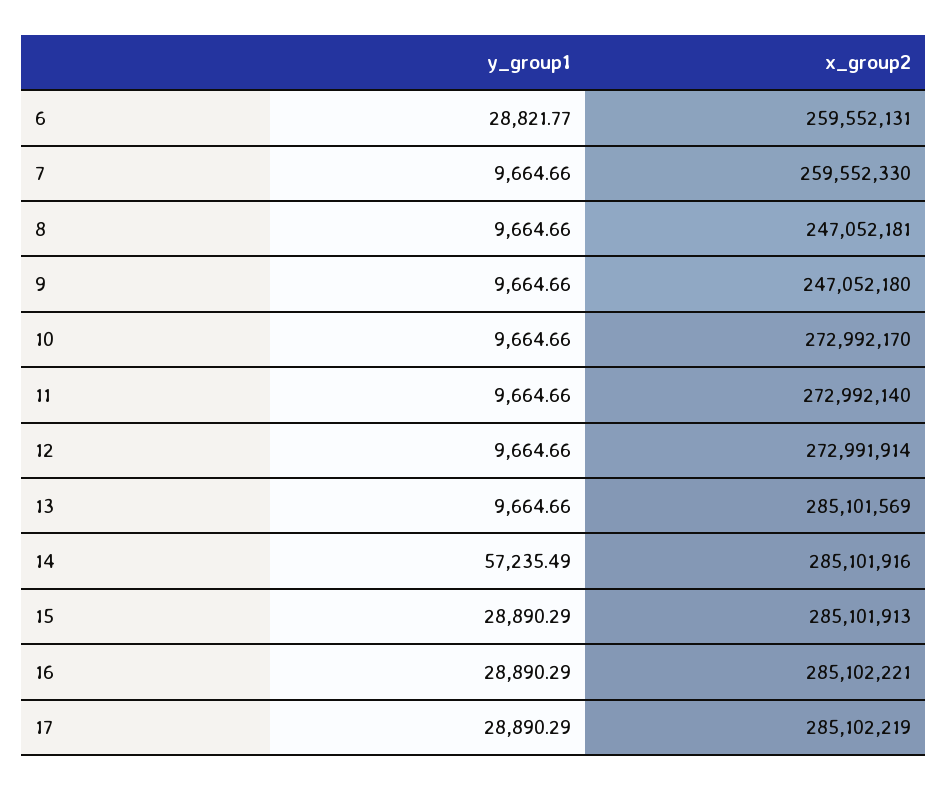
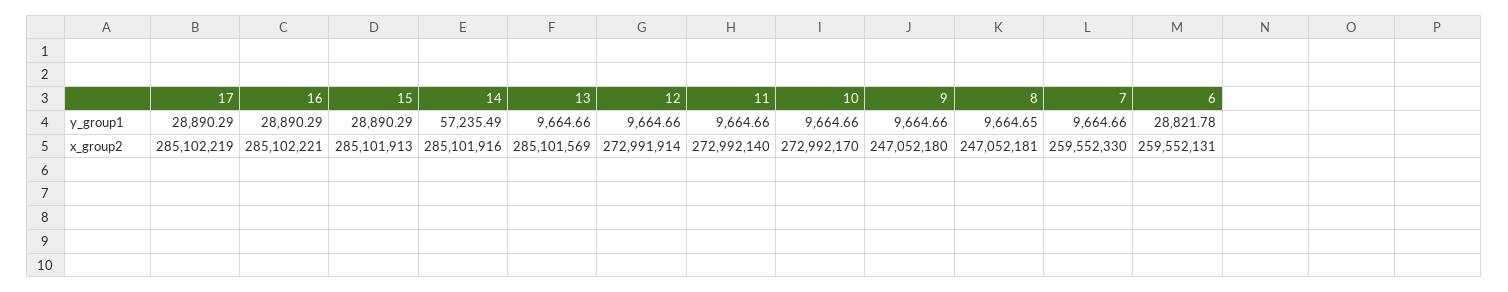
y_group1, 6: 28821.77 -> 28821.78
y_group1, 8: 9664.66 -> 9664.65

